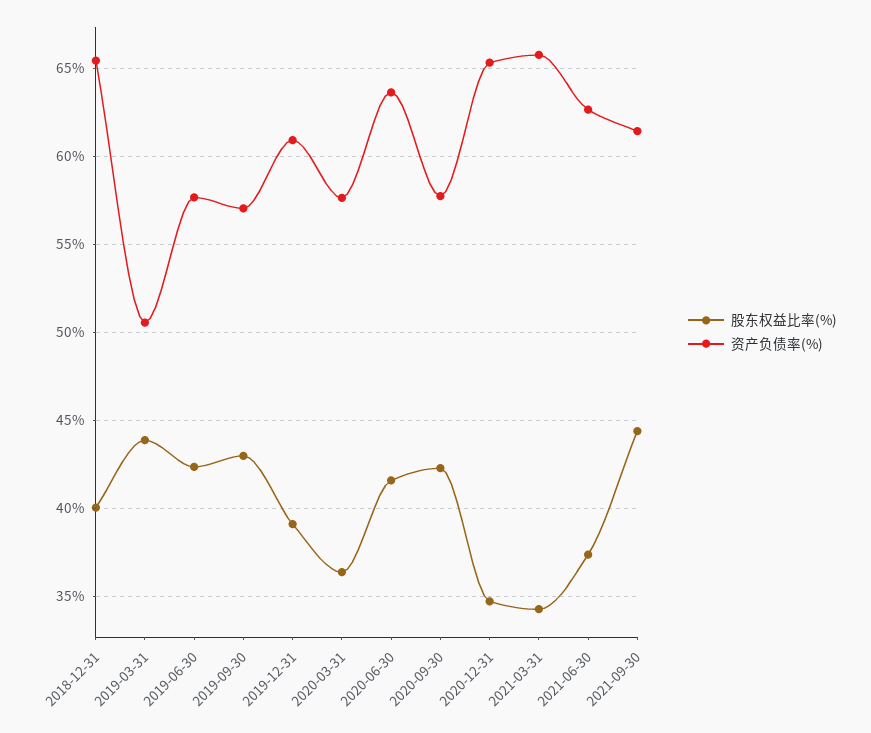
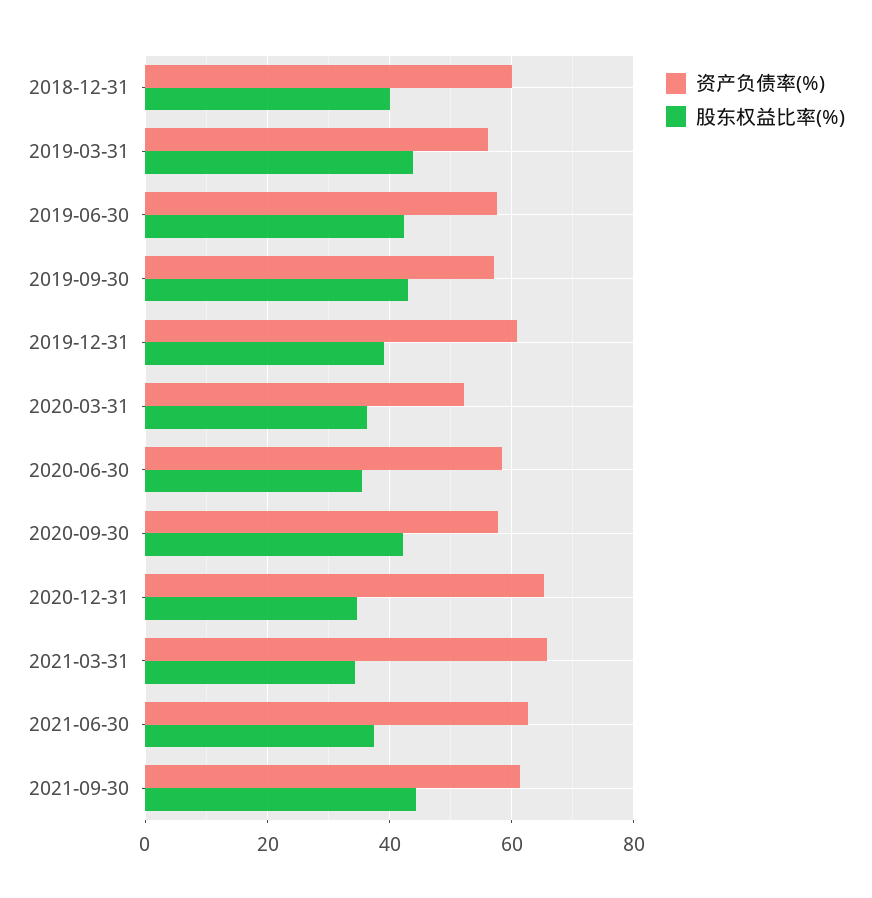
资产负债率(%), 2018-12-31: 65.5 -> 60
资产负债率(%), 2019-03-31: 50.5 -> 56
资产负债率(%), 2020-03-31: 57.5 -> 52
股东权益比率(%), 2020-06-30: 41.5 -> 36
资产负债率(%), 2020-06-30: 63.5 -> 58

